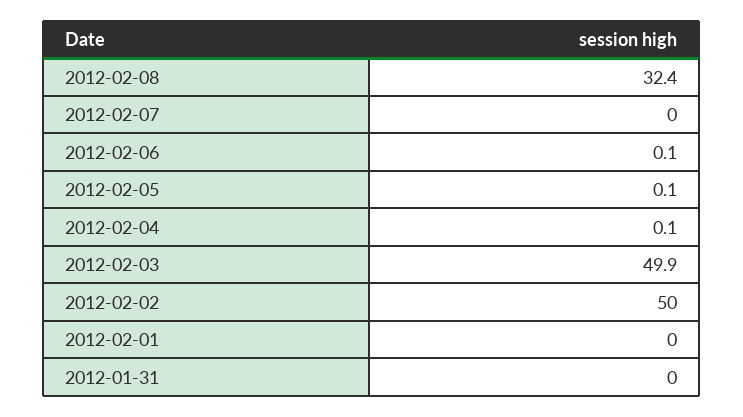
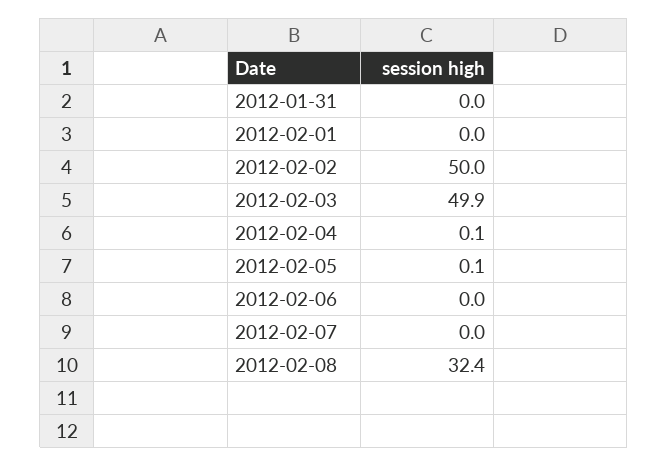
2012-02-06: 0.1 -> 0

